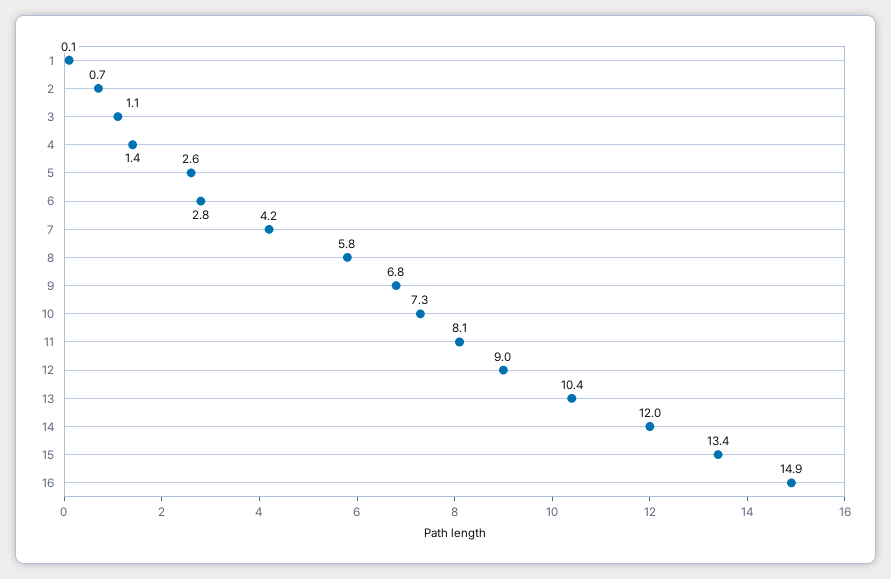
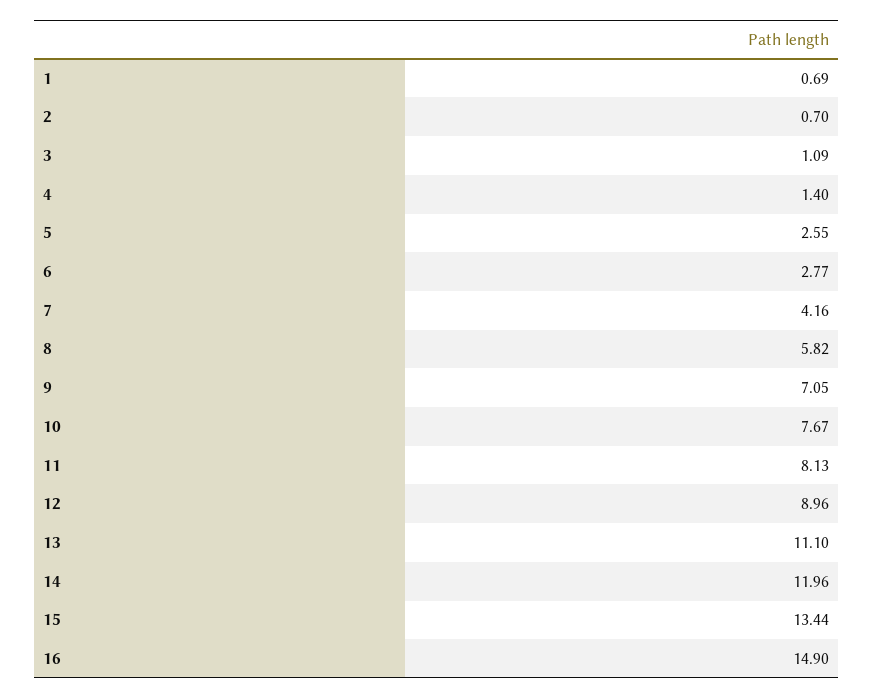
1: 0.1 -> 0.69
9: 6.8 -> 7.05
10: 7.3 -> 7.67
13: 10.4 -> 11.1

